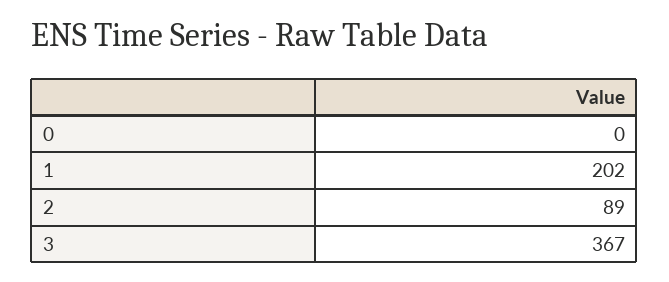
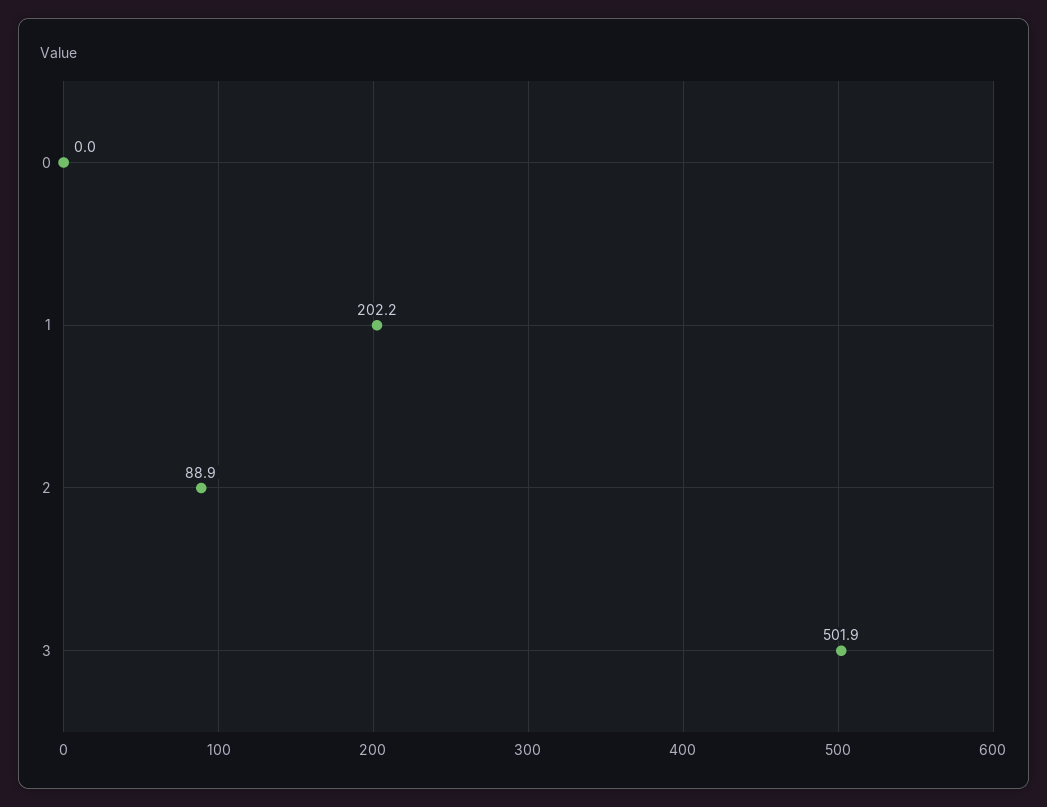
3: 367 -> 501.9

